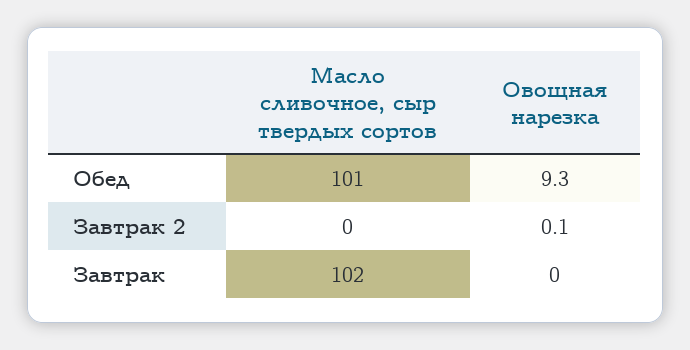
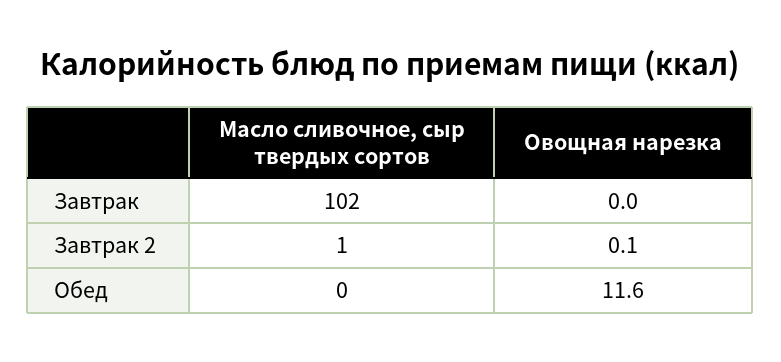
Масло сливочное, сыр твердых сортов, Обед: 101 -> 0
Овощная нарезка, Обед: 9.3 -> 11.6
Масло сливочное, сыр твердых сортов, Завтрак 2: 0 -> 1

